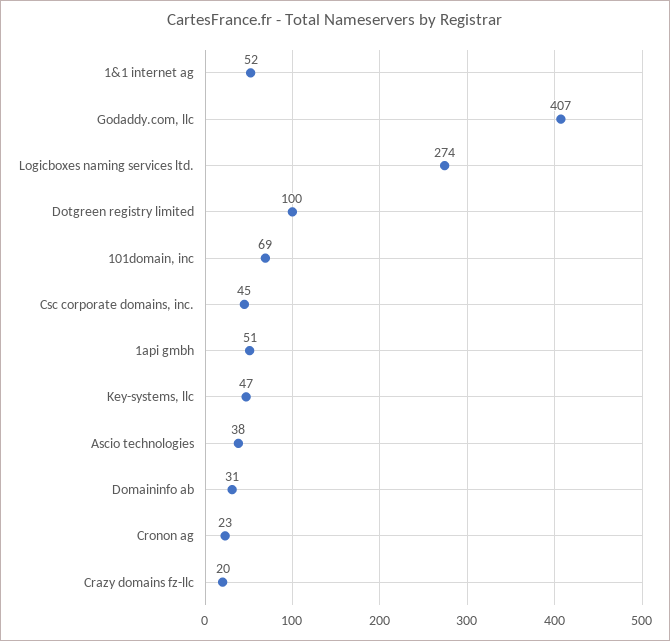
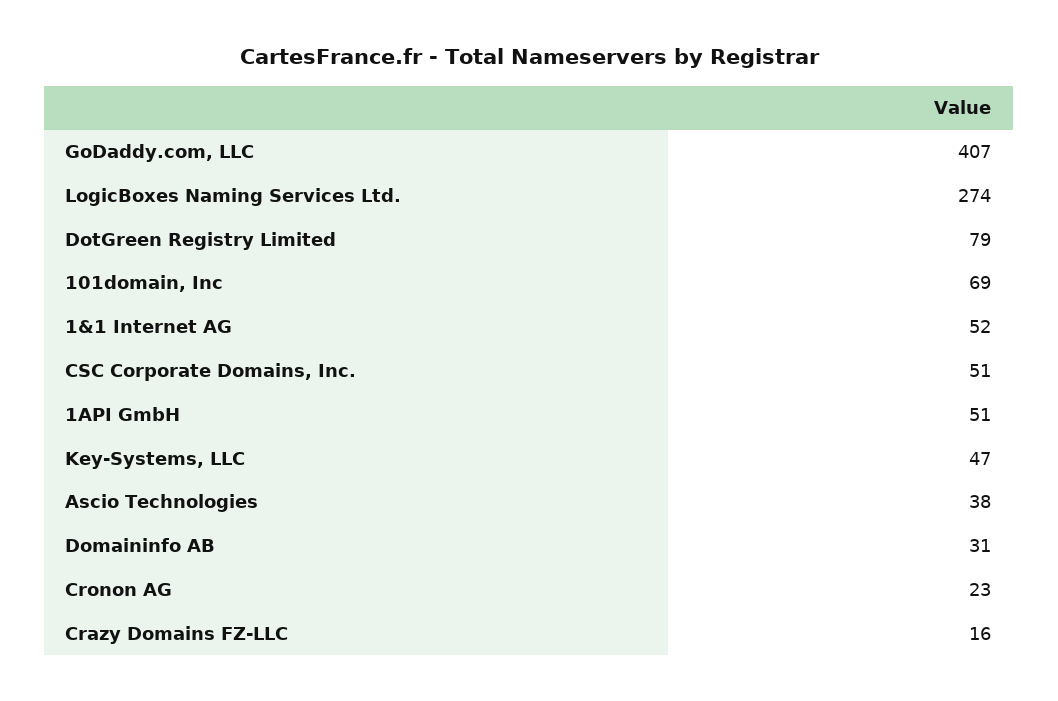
Dotgreen registry limited: 100 -> 79
Csc corporate domains, inc.: 45 -> 51
Crazy domains fz-llc: 20 -> 16

